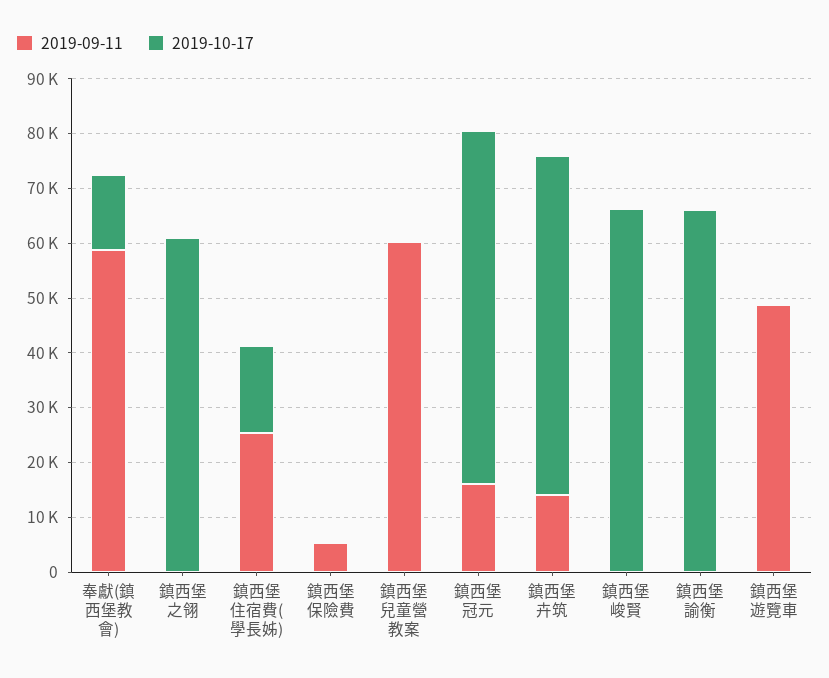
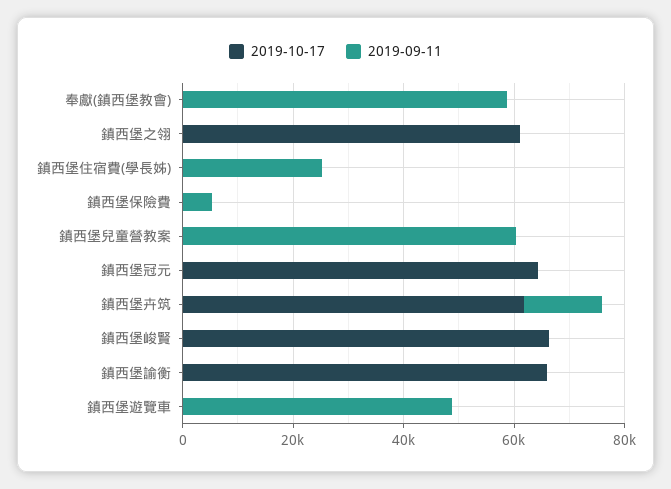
2019-10-17, 奉獻(鎮西堡教會): 14000 -> 0
2019-10-17, 鎮西堡住宿費(學長姊): 16000 -> 0
2019-09-11, 鎮西堡冠元: 16000 -> 0

